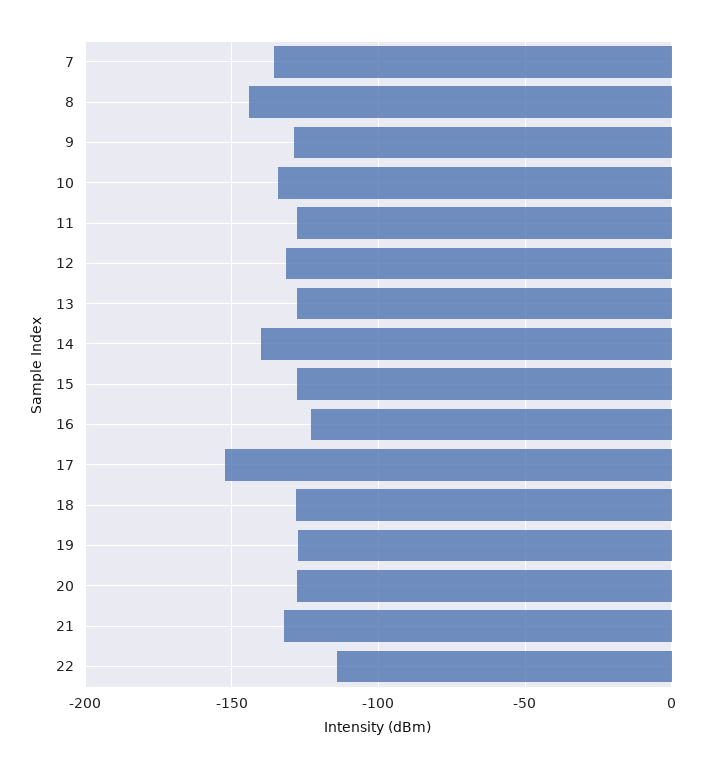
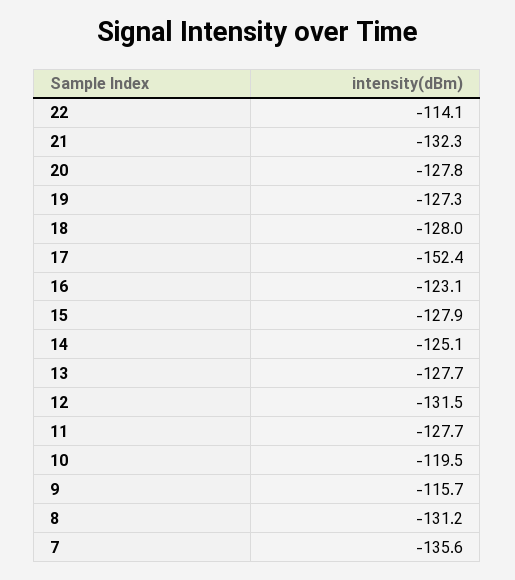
8: -145 -> -131.2
9: -130 -> -115.7
10: -135 -> -119.5
14: -140 -> -125.1

